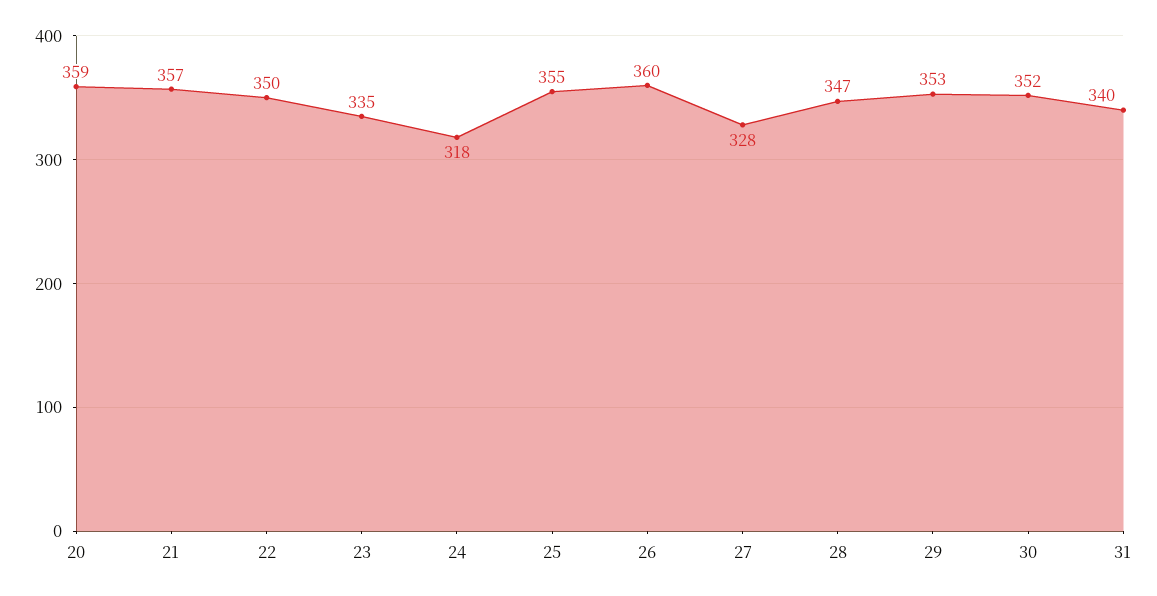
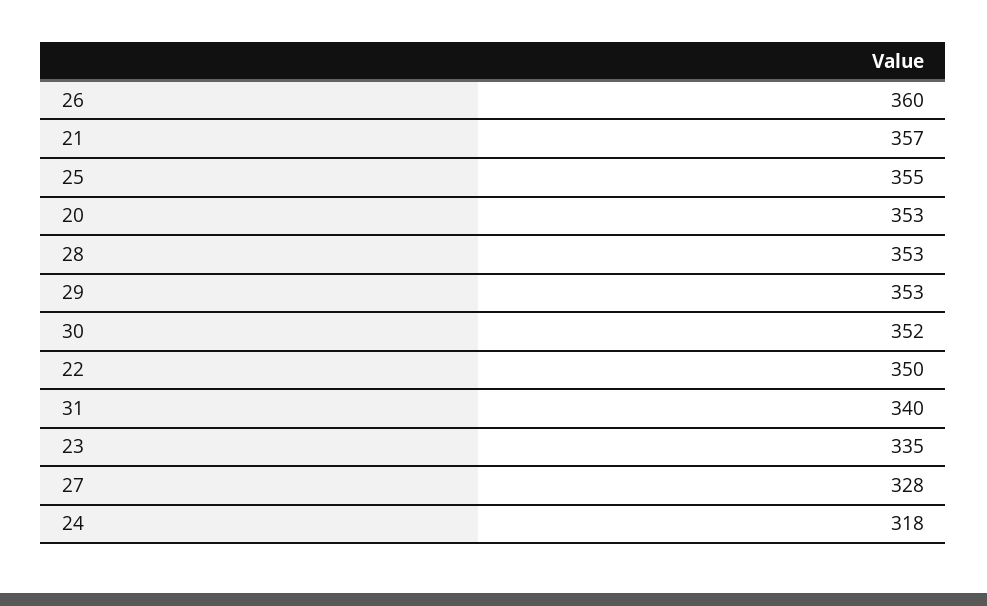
20: 359 -> 353
28: 347 -> 353

